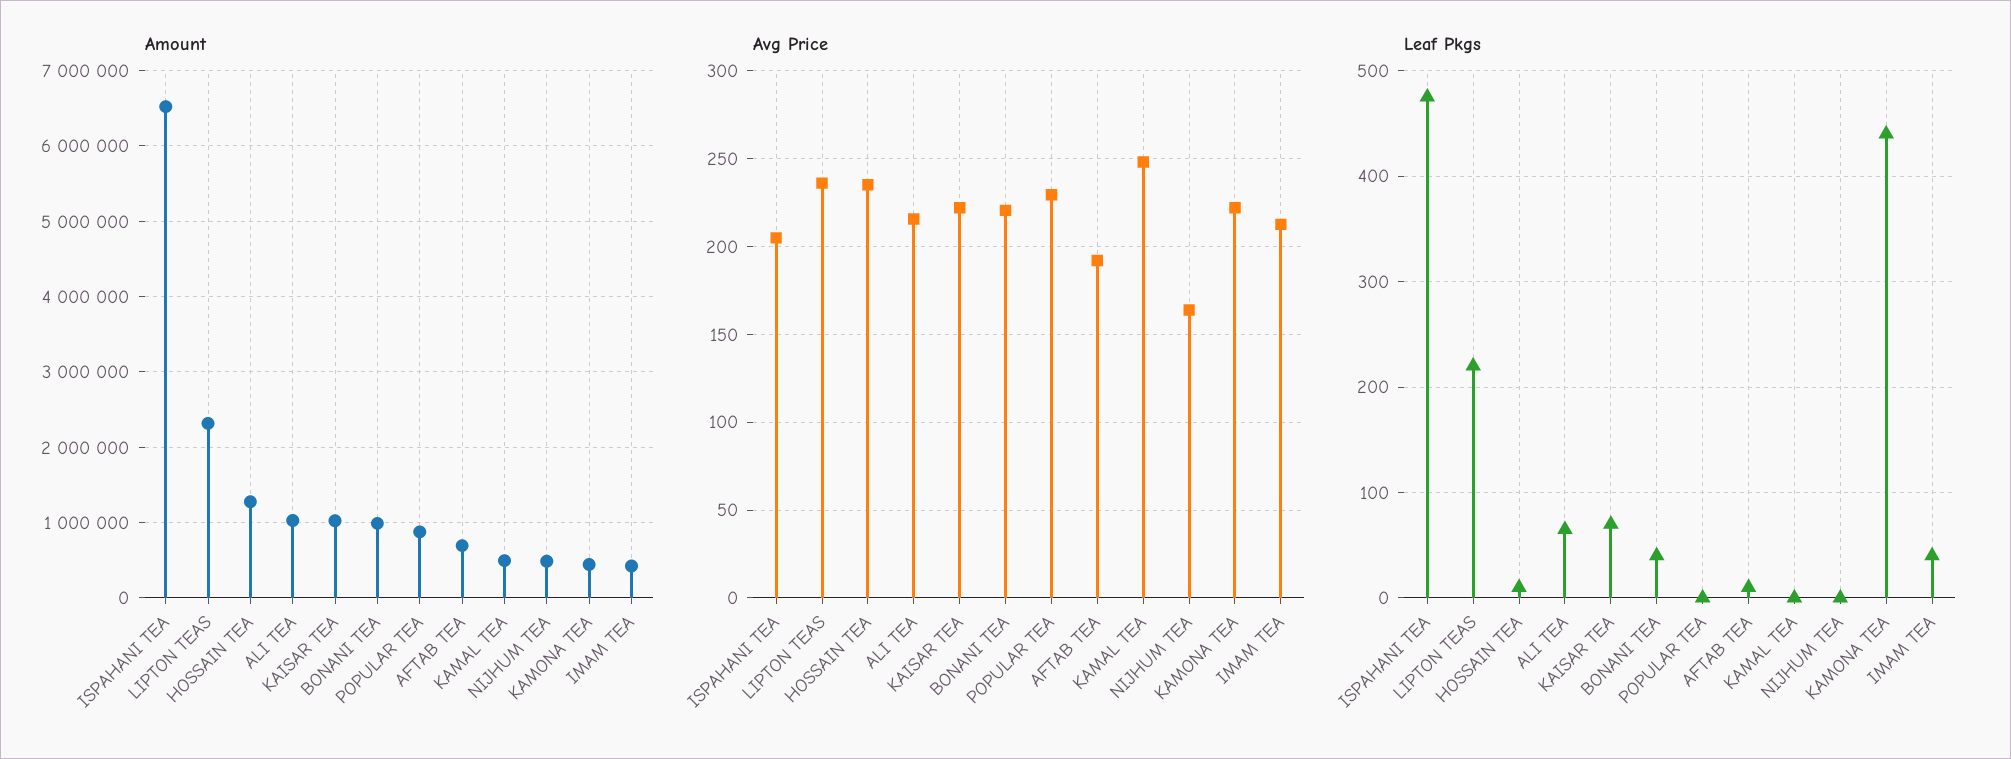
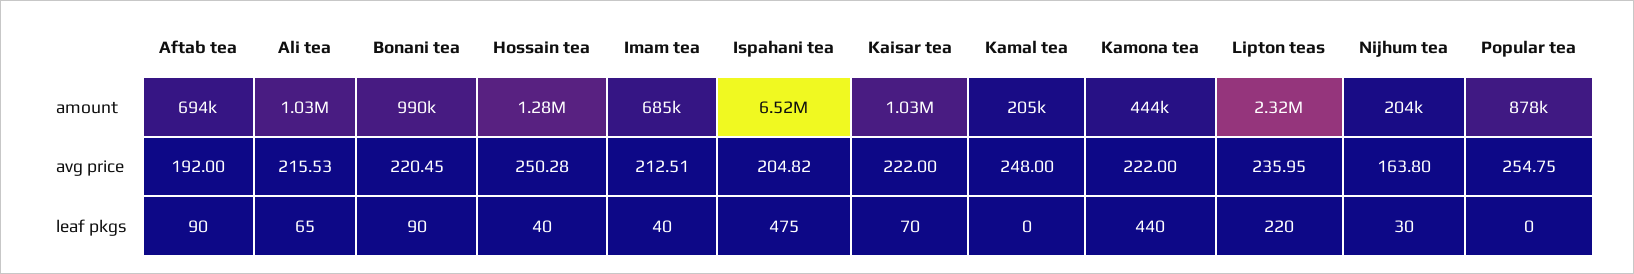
Amount, KAMAL TEA: 500000 -> 205000
Amount, NIJHUM TEA: 500000 -> 204000
Amount, IMAM TEA: 400000 -> 685000
Avg Price, HOSSAIN TEA: 235 -> 250.28
Avg Price, POPULAR TEA: 230 -> 254.75
Leaf Pkgs, HOSSAIN TEA: 10 -> 40
Leaf Pkgs, BONANI TEA: 40 -> 90
Leaf Pkgs, AFTAB TEA: 10 -> 90
Leaf Pkgs, NIJHUM TEA: 0 -> 30

